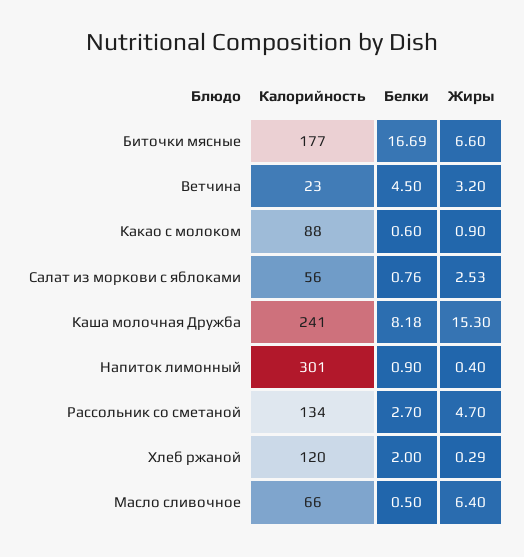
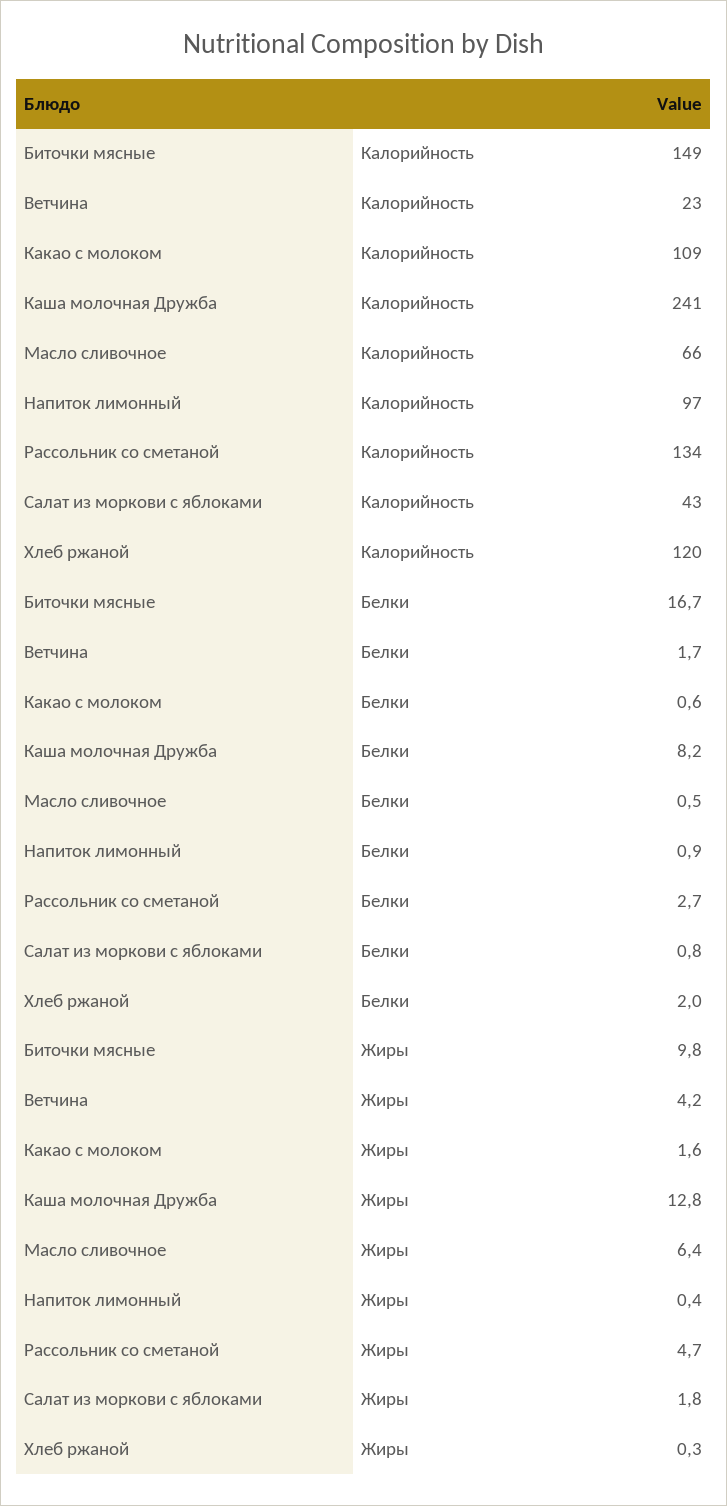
Калорийность, Биточки мясные: 177 -> 149
Жиры, Биточки мясные: 6.6 -> 9.8
Белки, Ветчина: 4.5 -> 1.7
Жиры, Ветчина: 3.2 -> 4.2
Калорийность, Какао с молоком: 88 -> 109
Жиры, Какао с молоком: 0.9 -> 1.6
Калорийность, Салат из моркови с яблоками: 56 -> 43
Жиры, Салат из моркови с яблоками: 2.53 -> 1.8
Жиры, Каша молочная Дружба: 15.3 -> 12.8
Калорийность, Напиток лимонный: 301 -> 97

